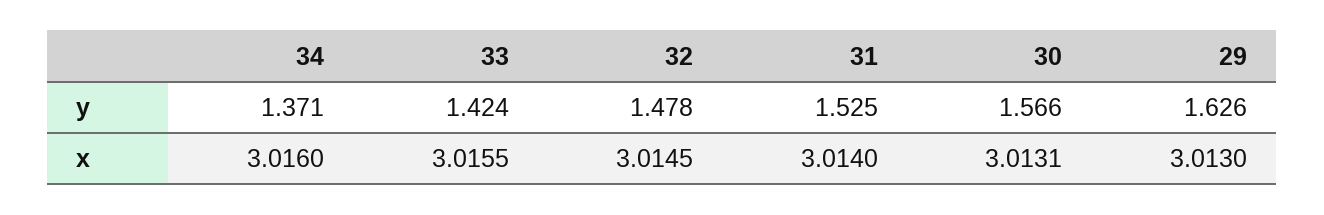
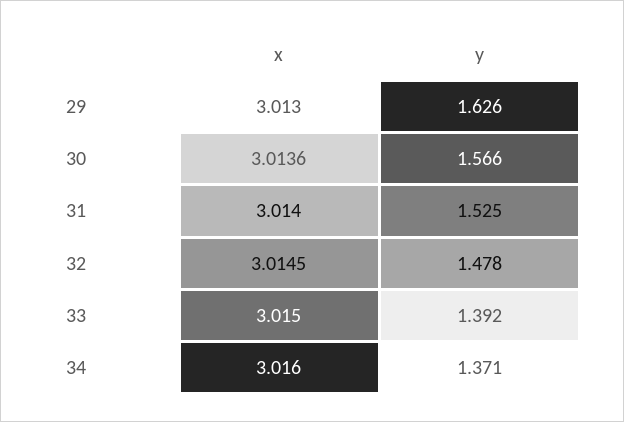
33, y: 1.424 -> 1.392
33, x: 3.0155 -> 3.015
30, x: 3.0131 -> 3.0136

